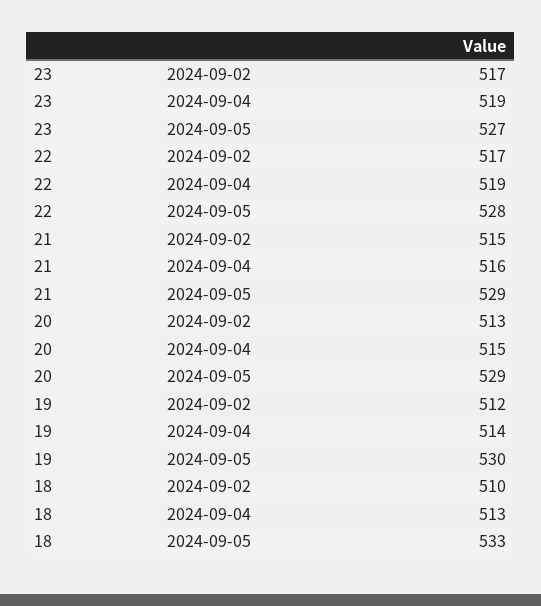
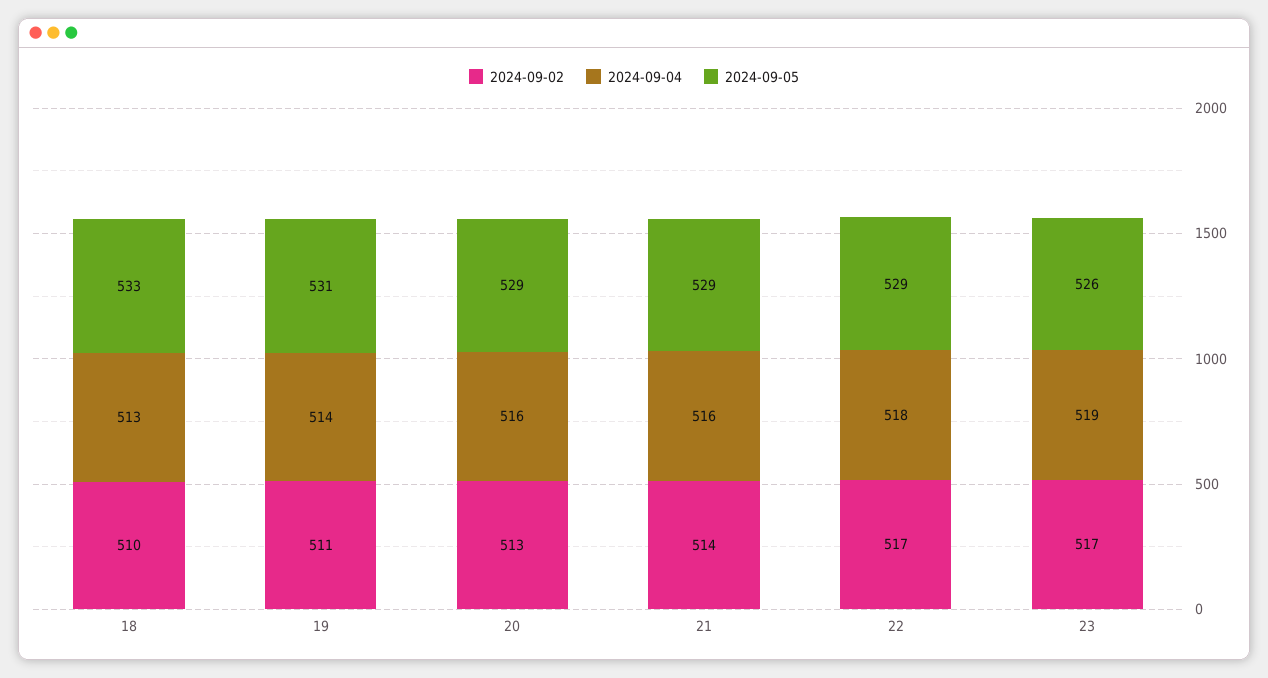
2024-09-05, 23: 527 -> 526
2024-09-04, 22: 519 -> 518
2024-09-05, 22: 528 -> 529
2024-09-02, 21: 515 -> 514
2024-09-04, 20: 515 -> 516
2024-09-02, 19: 512 -> 511
2024-09-05, 19: 530 -> 531

